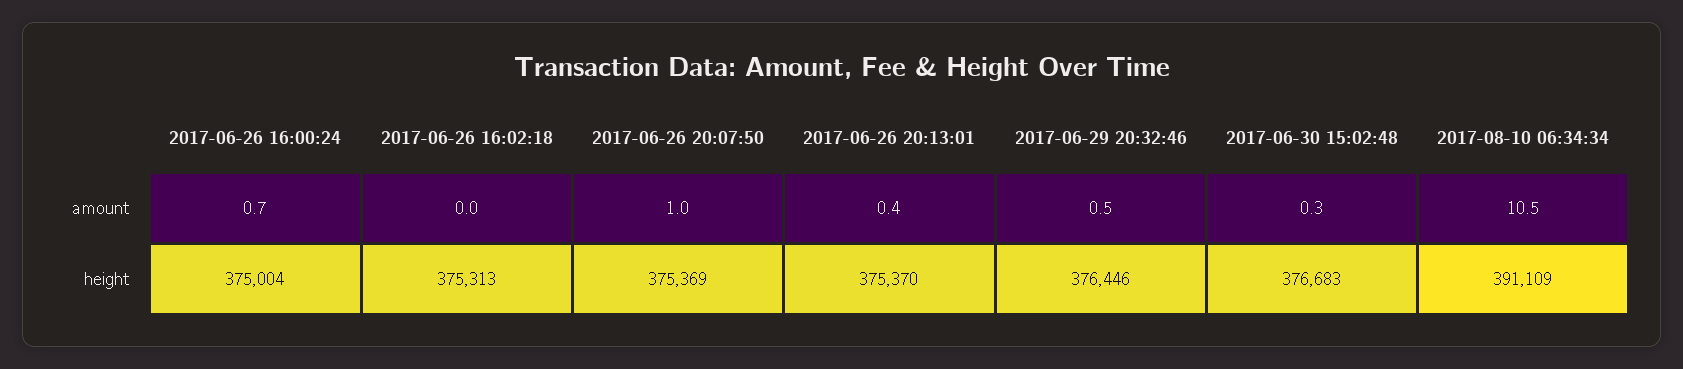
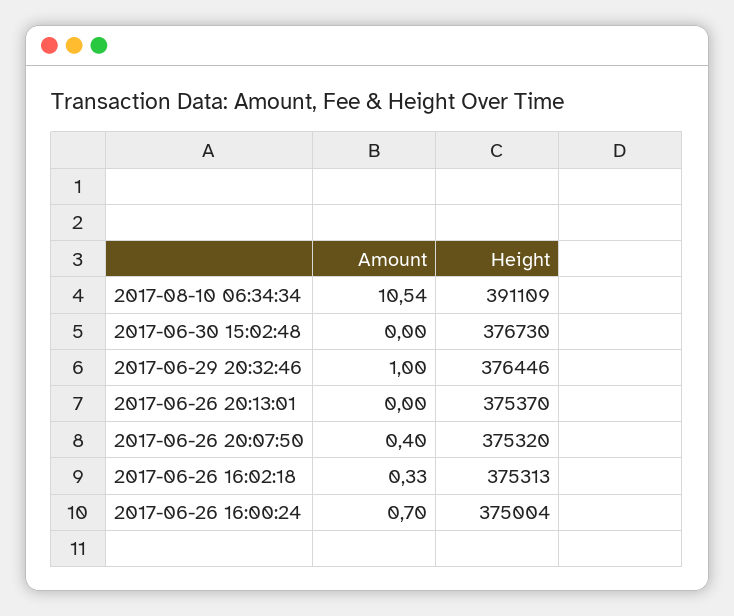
2017-06-26 16:02:18, amount: 0 -> 0.33
2017-06-26 20:07:50, amount: 1 -> 0.4
2017-06-26 20:13:01, amount: 0.4 -> 0
2017-06-29 20:32:46, amount: 0.5 -> 1
2017-06-30 15:02:48, amount: 0.3 -> 0
2017-06-26 20:07:50, height: 375369 -> 375320
2017-06-30 15:02:48, height: 376683 -> 376730

